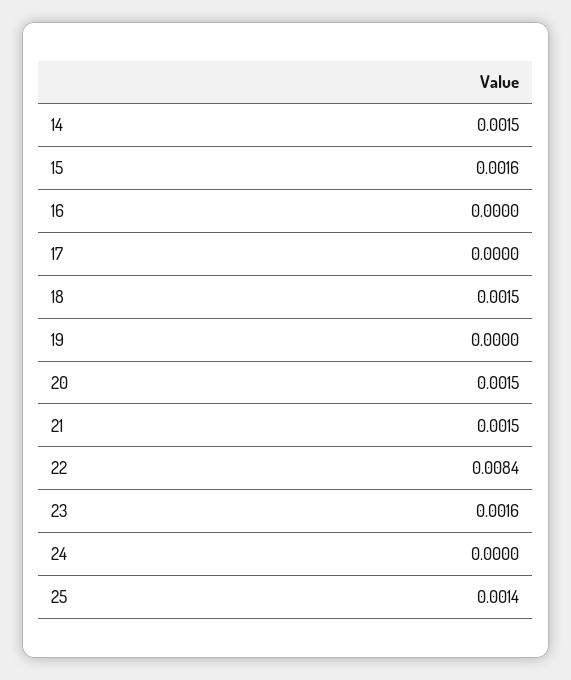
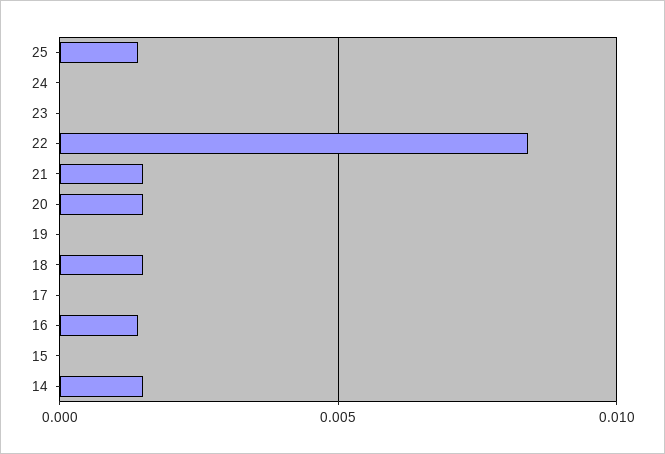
15: 0.0016 -> 0
16: 0 -> 0.0015
23: 0.0016 -> 0

